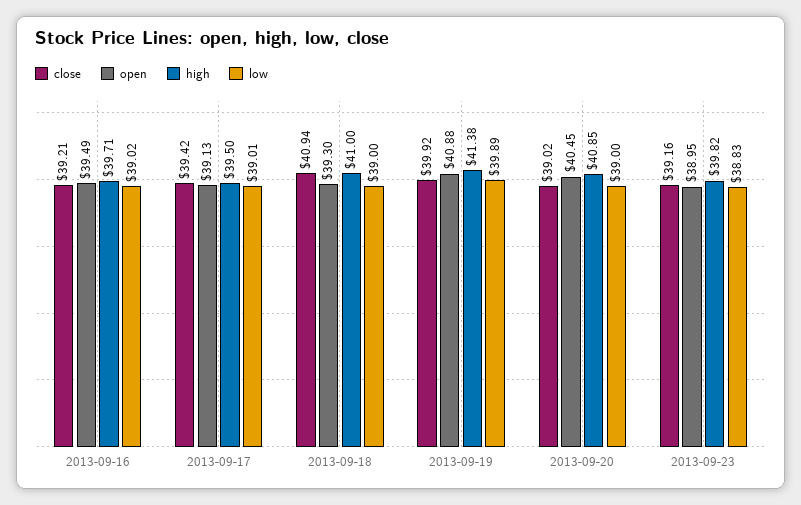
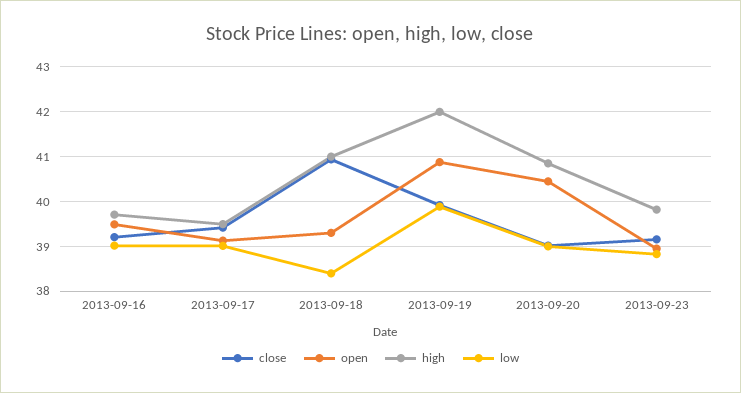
low, 2013-09-18: 39 -> 38.4
high, 2013-09-19: 41.38 -> 42

